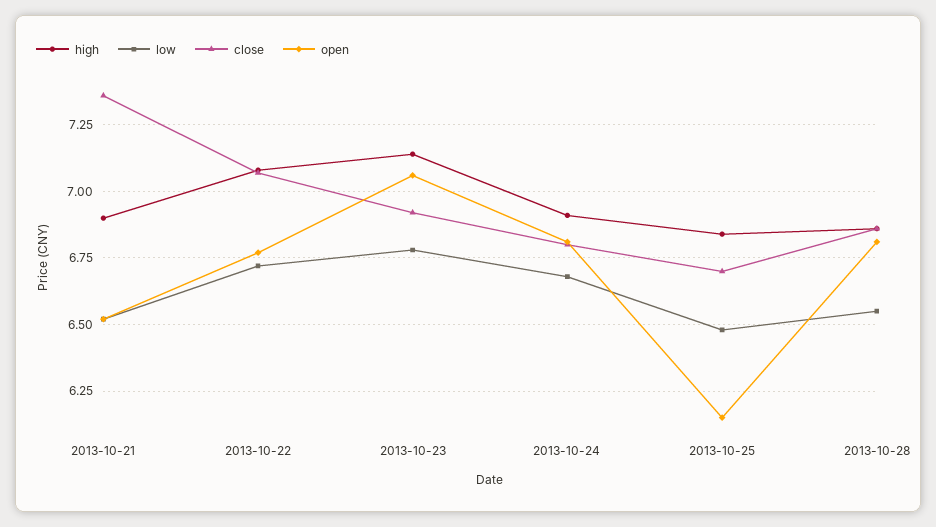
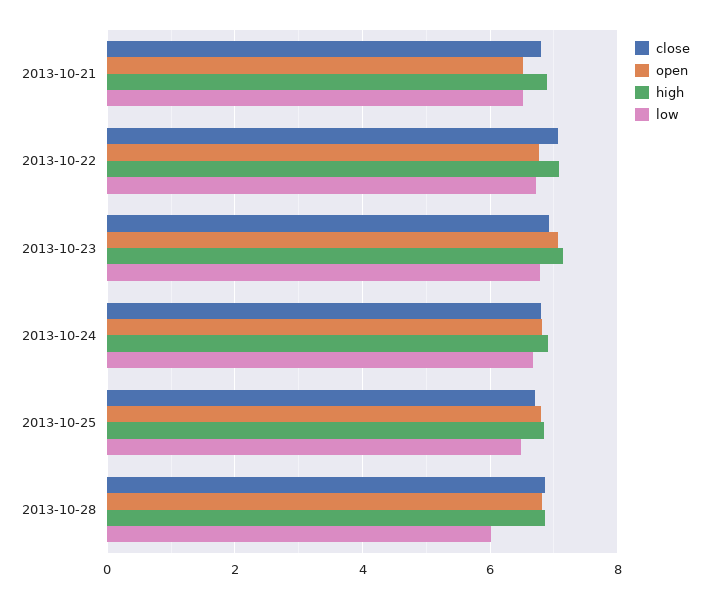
close, 2013-10-21: 7.35 -> 6.8
open, 2013-10-25: 6.15 -> 6.8
low, 2013-10-28: 6.55 -> 6

